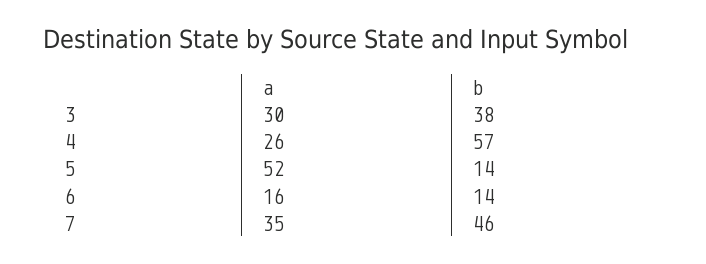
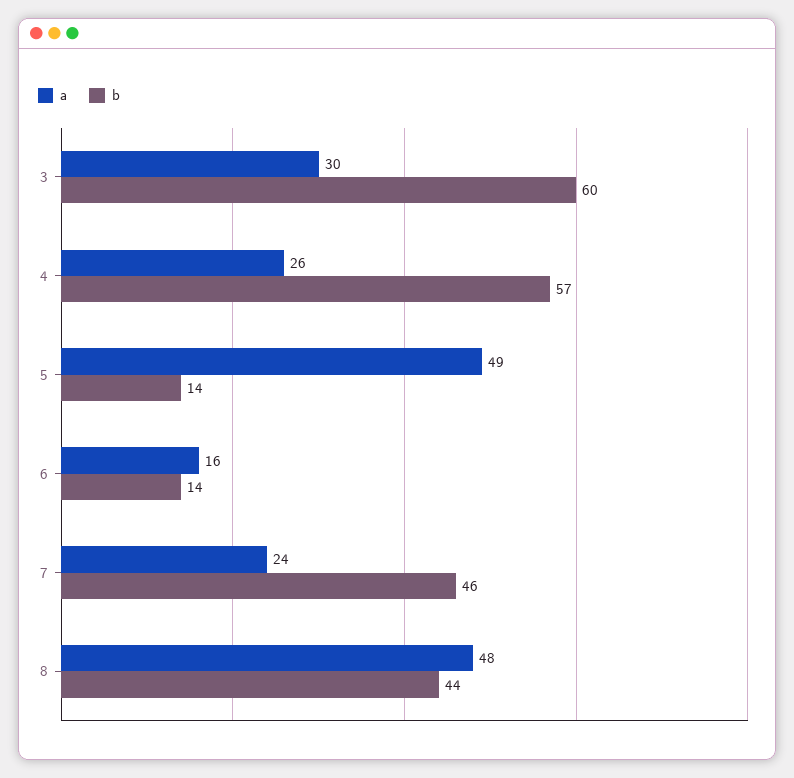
b, 3: 38 -> 60
a, 5: 52 -> 49
a, 7: 35 -> 24
a, 8: none -> 48
b, 8: none -> 44

